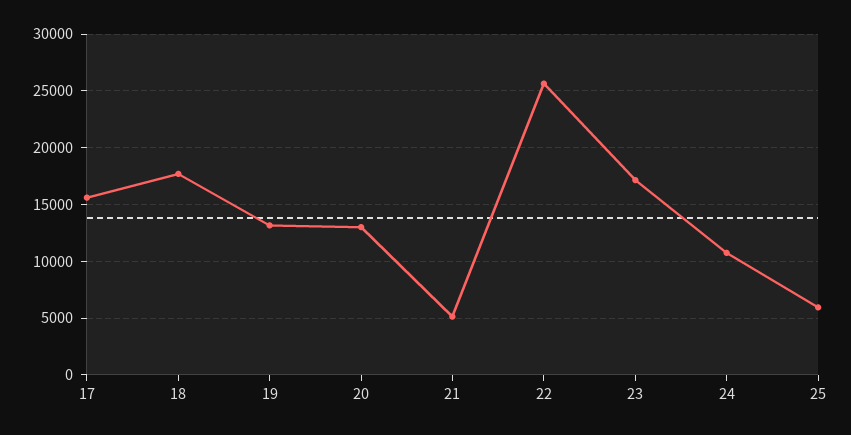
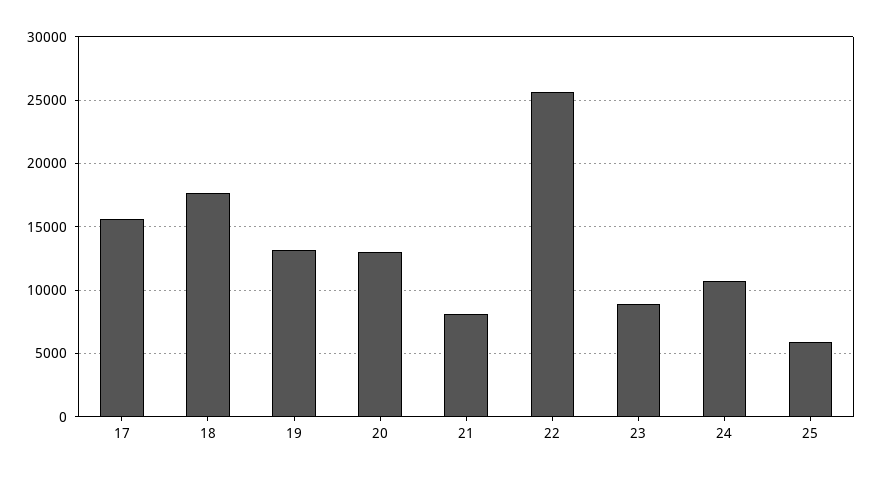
21: 5000 -> 8000
23: 17000 -> 9000

